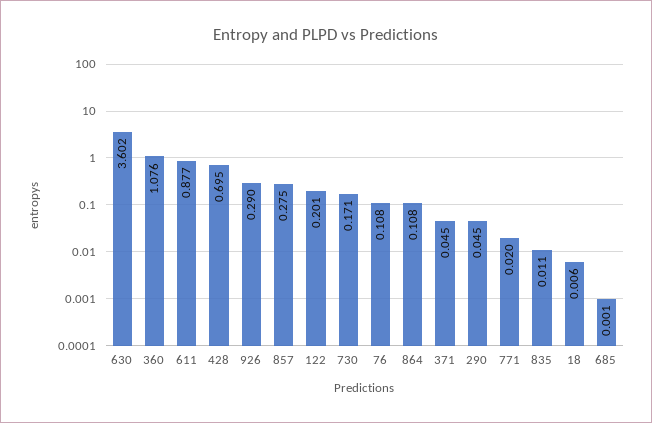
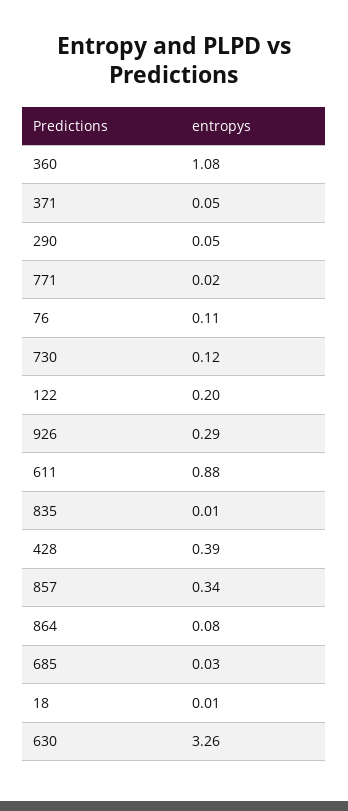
630: 3.602 -> 3.26
428: 0.695 -> 0.39
857: 0.275 -> 0.34
730: 0.171 -> 0.12
864: 0.108 -> 0.08
685: 0.001 -> 0.03

